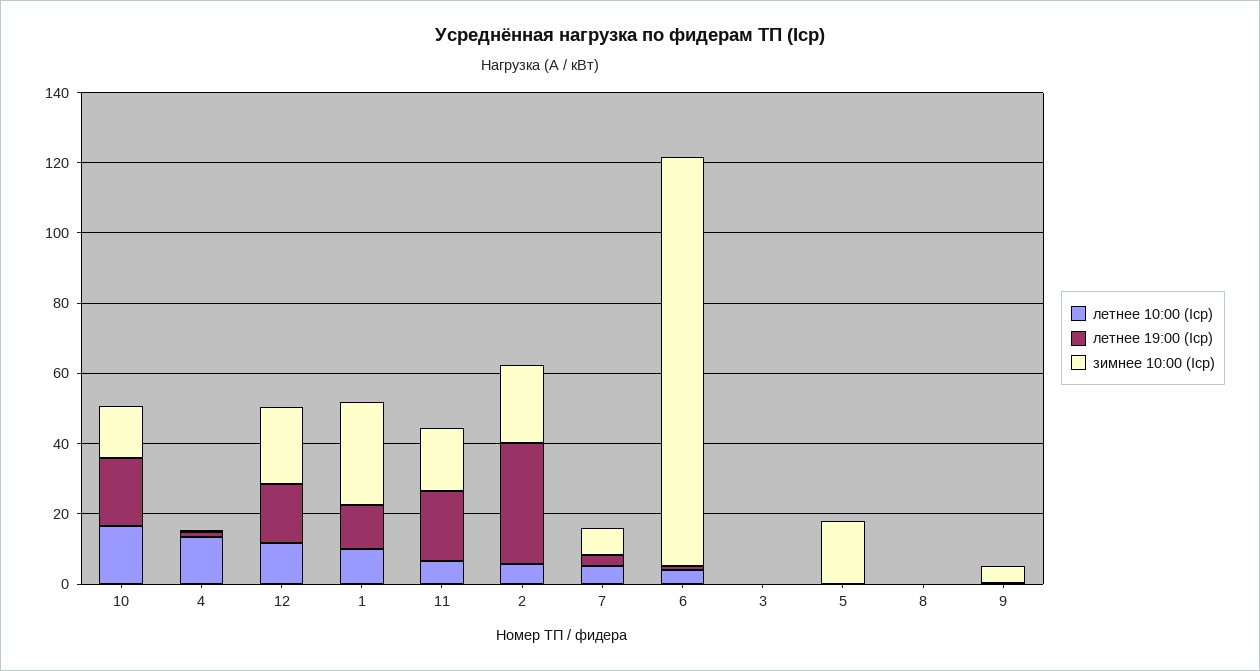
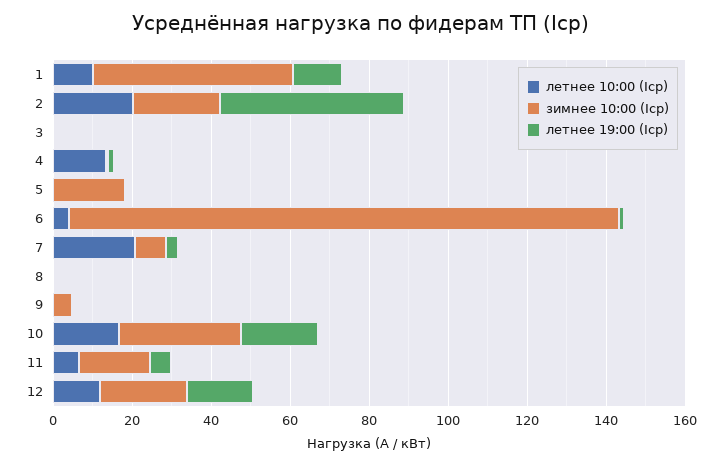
зимнее 10:00 (Iср), 10: 15 -> 30
зимнее 10:00 (Iср), 1: 30 -> 50
летнее 19:00 (Iср), 11: 20 -> 5
летнее 10:00 (Iср), 2: 5 -> 20
летнее 19:00 (Iср), 2: 35 -> 45
летнее 10:00 (Iср), 7: 5 -> 20
зимнее 10:00 (Iср), 6: 115 -> 140

